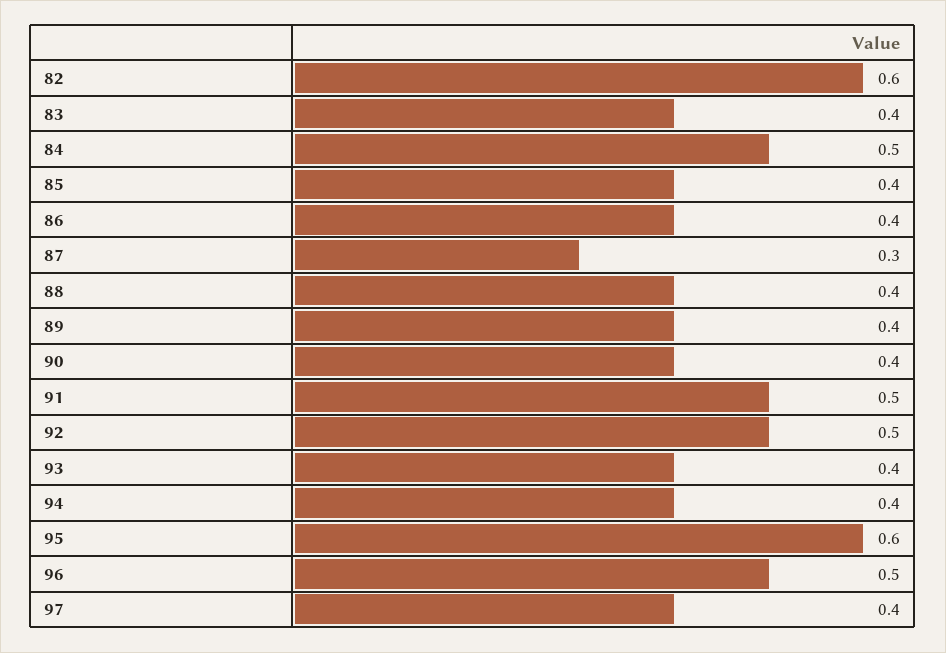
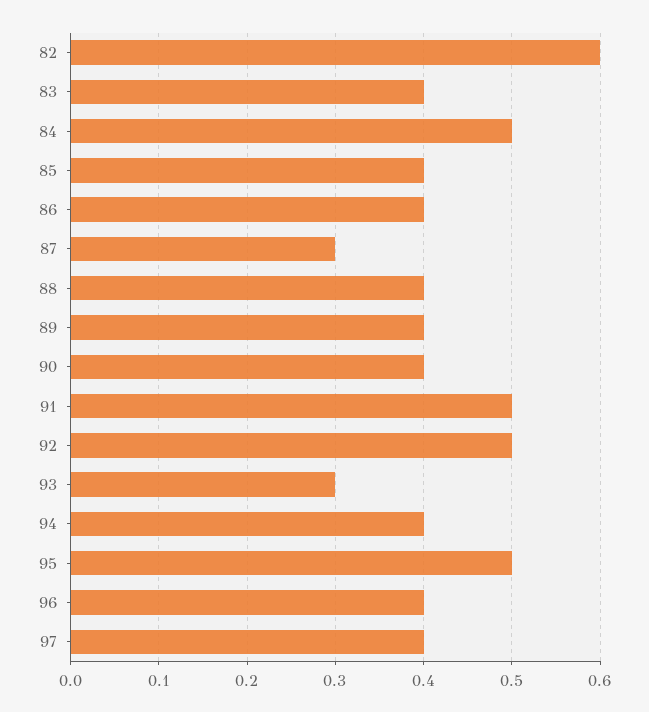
93: 0.4 -> 0.3
95: 0.6 -> 0.5
96: 0.5 -> 0.4

